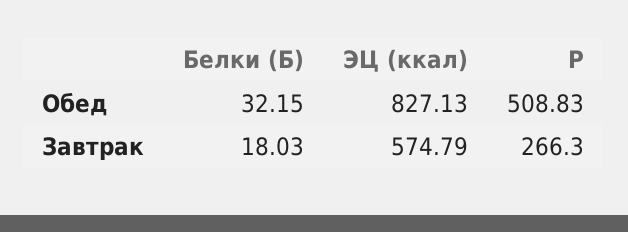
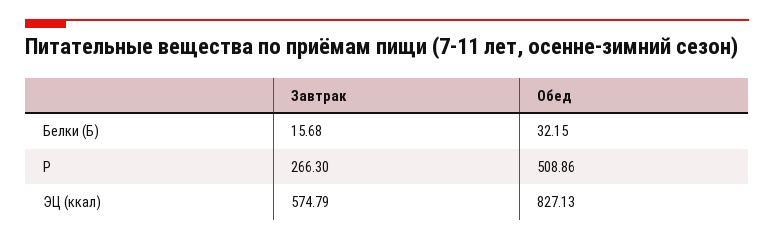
P, Обед: 508.83 -> 508.86
Белки (Б), Завтрак: 18.03 -> 15.68

